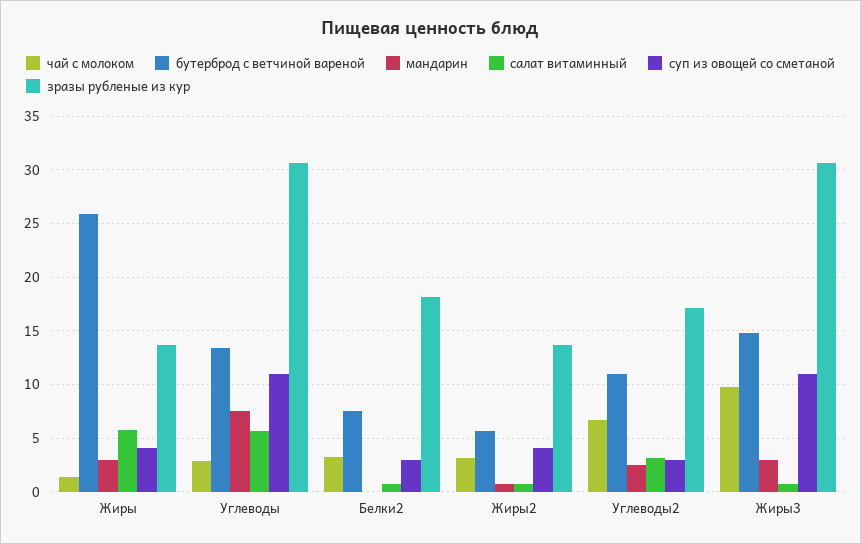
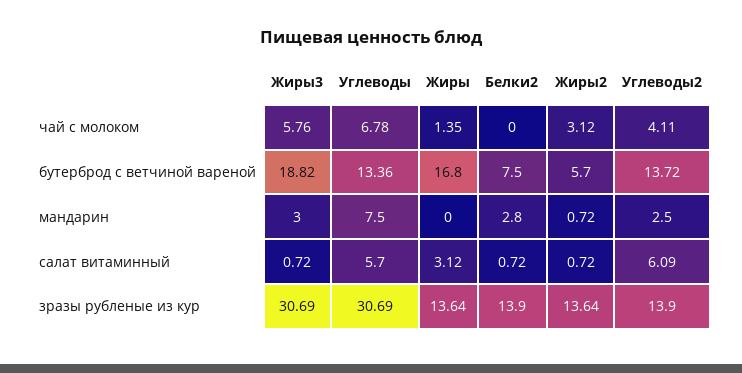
бутерброд с ветчиной вареной, Жиры: 26 -> 16.8
мандарин, Жиры: 3 -> 0
салат витаминный, Жиры: 6 -> 3.12
суп из овощей со сметаной, Жиры: 4 -> none
чай с молоком, Углеводы: 3 -> 6.78
суп из овощей со сметаной, Углеводы: 11 -> none
чай с молоком, Белки2: 3 -> 0
мандарин, Белки2: 0 -> 2.8
суп из овощей со сметаной, Белки2: 3 -> none
зразы рубленые из кур, Белки2: 18 -> 13.9
суп из овощей со сметаной, Жиры2: 4 -> none
чай с молоком, Углеводы2: 7 -> 4.11
бутерброд с ветчиной вареной, Углеводы2: 11 -> 13.72
салат витаминный, Углеводы2: 3 -> 6.09
суп из овощей со сметаной, Углеводы2: 3 -> none
зразы рубленые из кур, Углеводы2: 17 -> 13.9
чай с молоком, Жиры3: 10 -> 5.76
бутерброд с ветчиной вареной, Жиры3: 15 -> 18.82
суп из овощей со сметаной, Жиры3: 11 -> none

